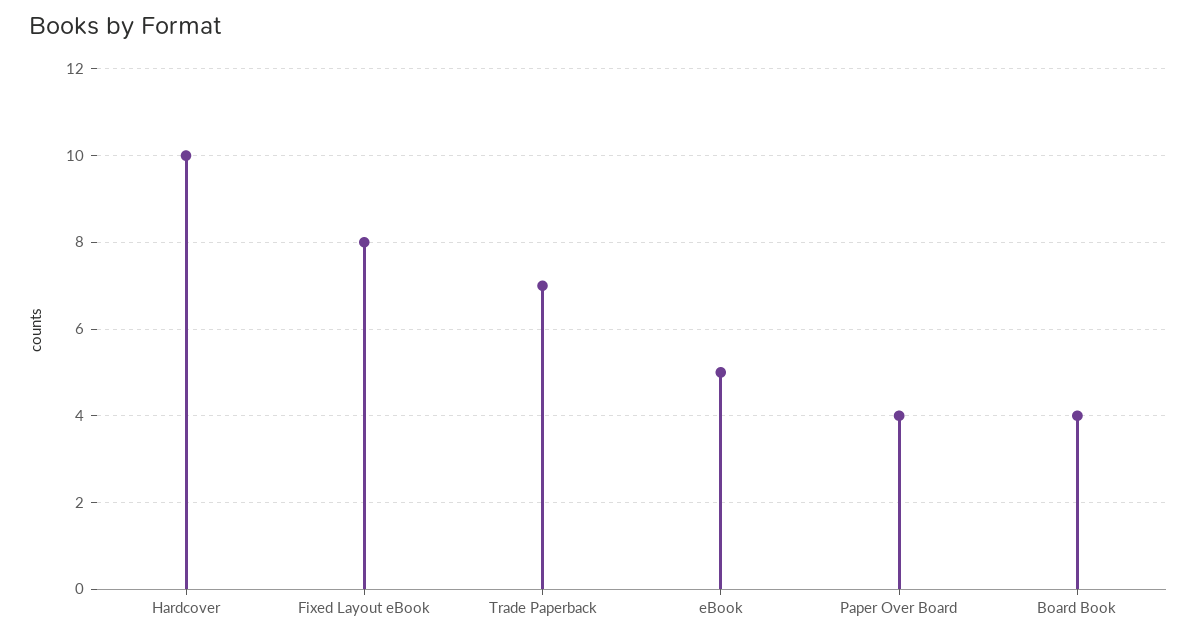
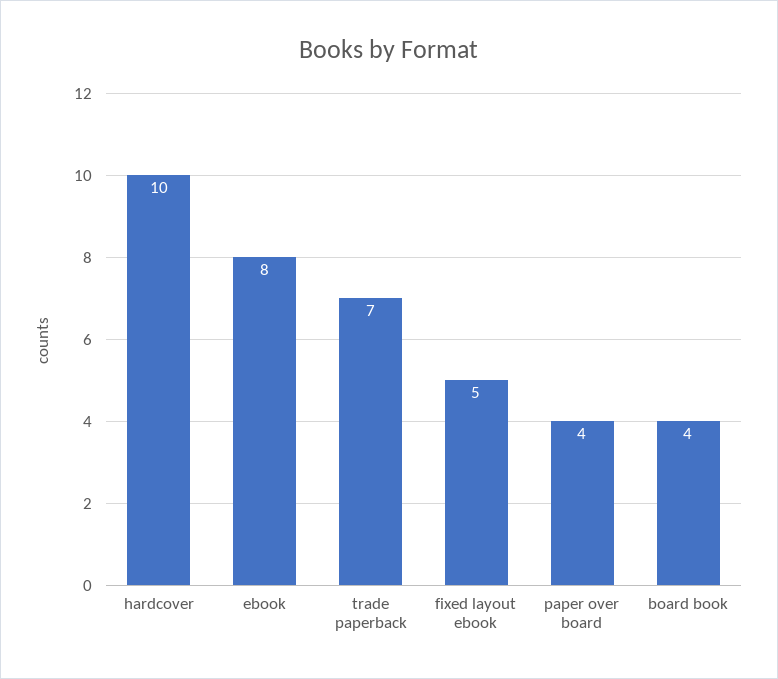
Fixed Layout eBook: 8 -> 5
eBook: 5 -> 8

